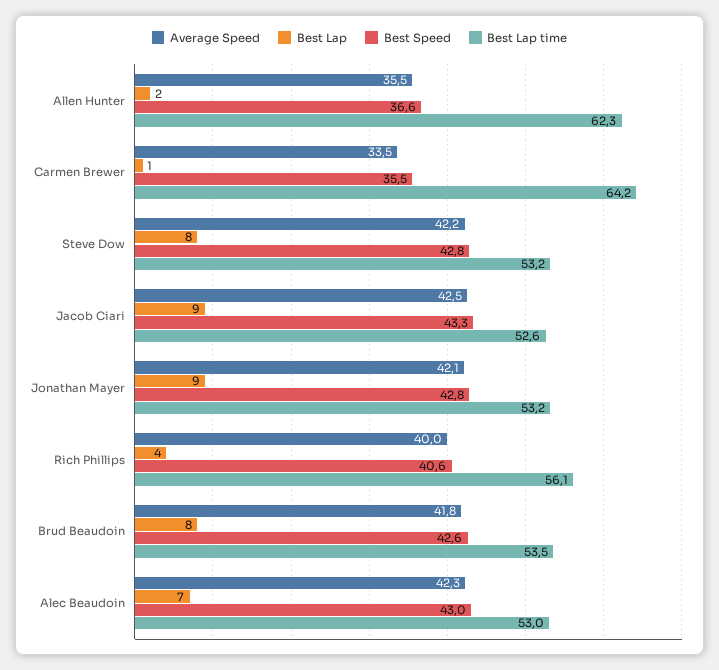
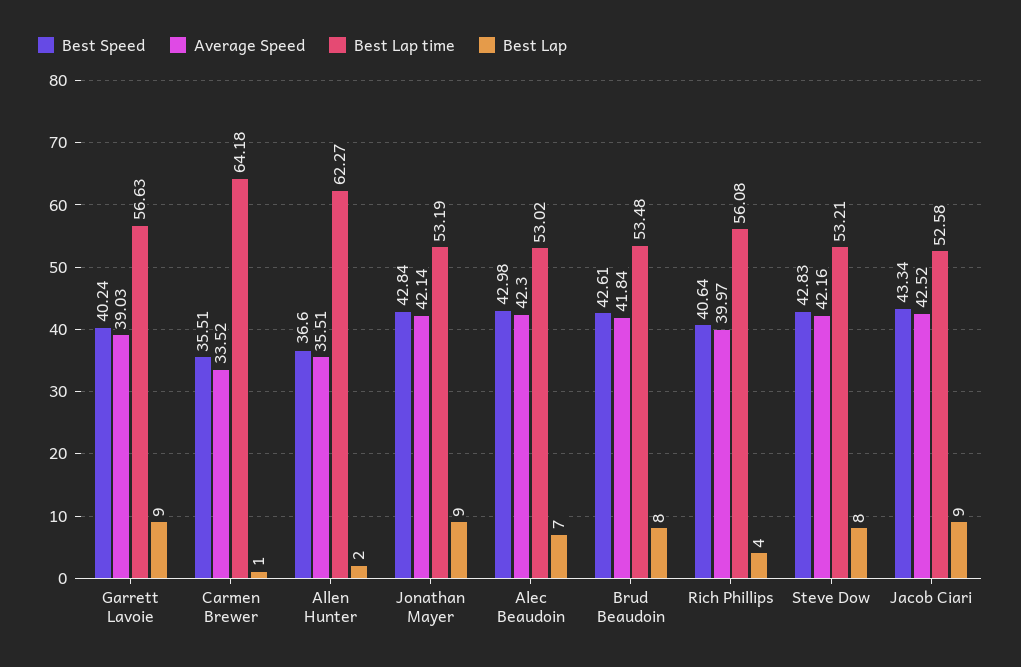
Best Speed, Garrett Lavoie: none -> 40.24
Average Speed, Garrett Lavoie: none -> 39.03
Best Lap time, Garrett Lavoie: none -> 56.63
Best Lap, Garrett Lavoie: none -> 9

